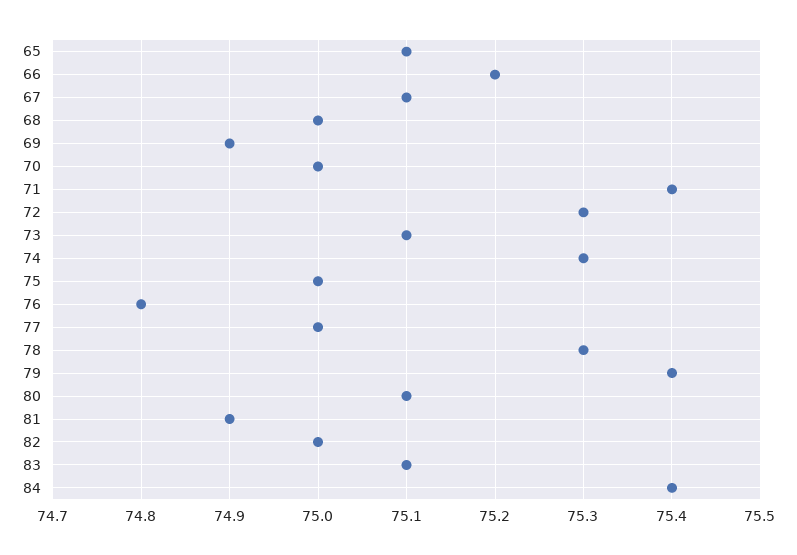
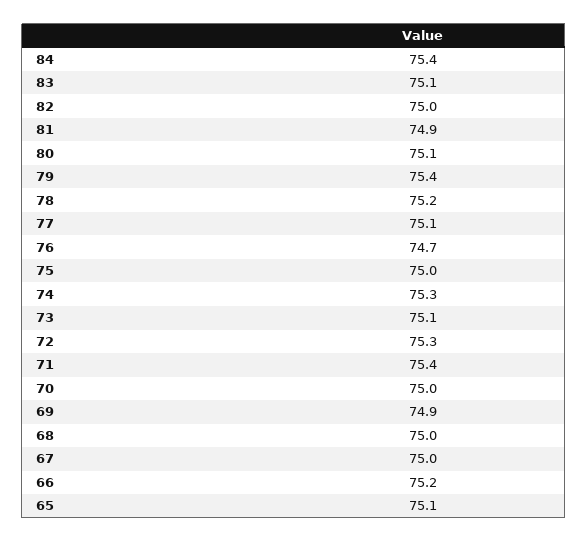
67: 75.1 -> 75
76: 74.8 -> 74.7
77: 75 -> 75.1
78: 75.3 -> 75.2

